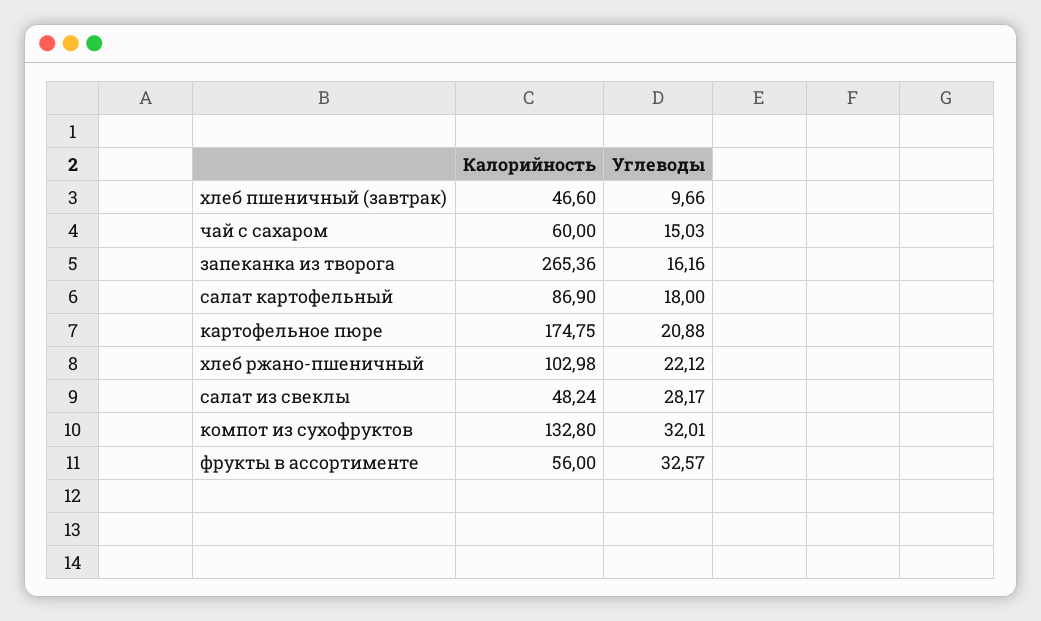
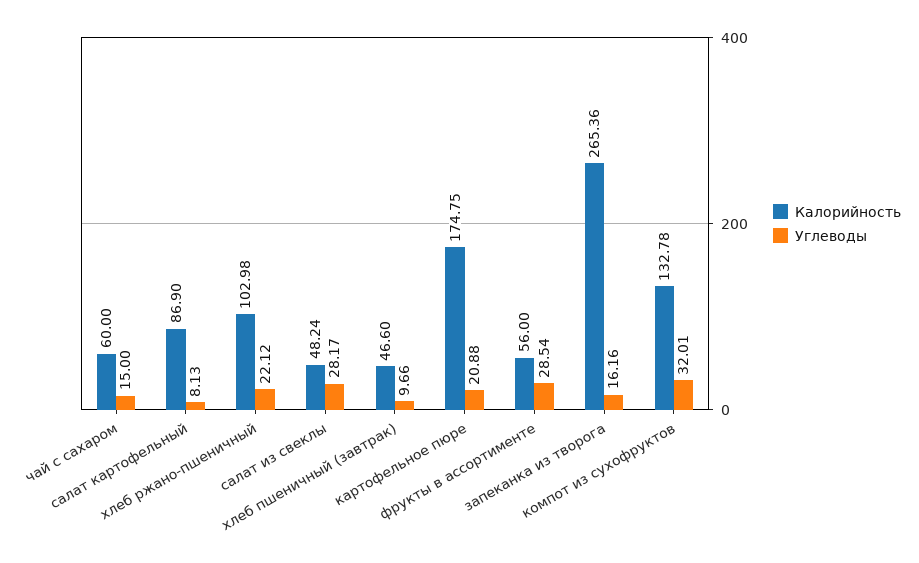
Углеводы, чай с сахаром: 15.03 -> 15
Углеводы, салат картофельный: 18 -> 8.13
Калорийность, компот из сухофруктов: 132.8 -> 132.78
Углеводы, фрукты в ассортименте: 32.57 -> 28.54

